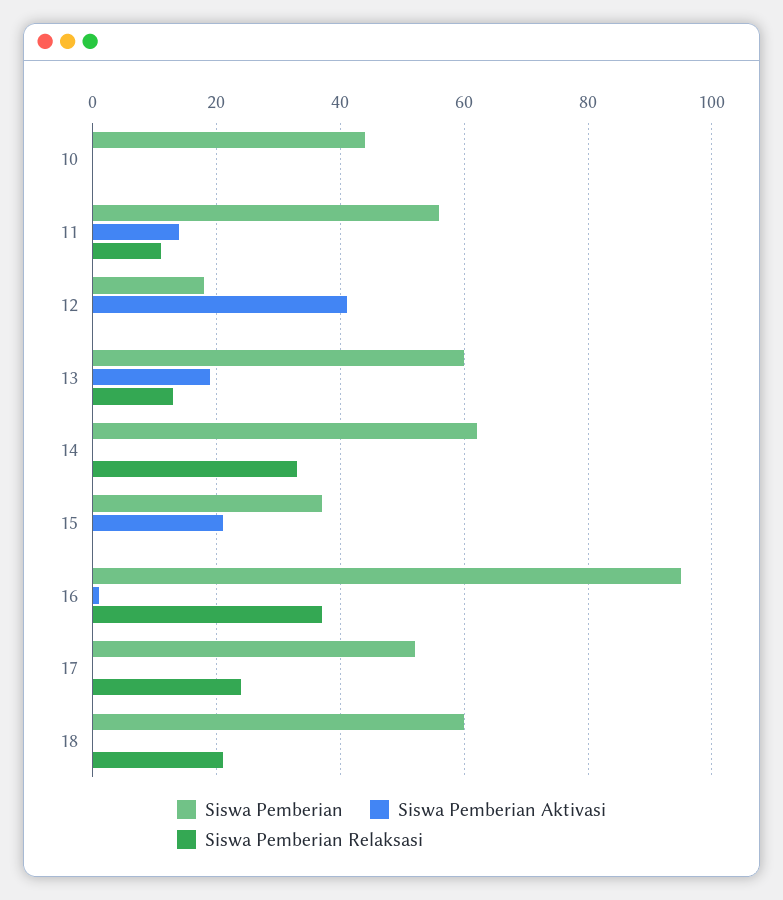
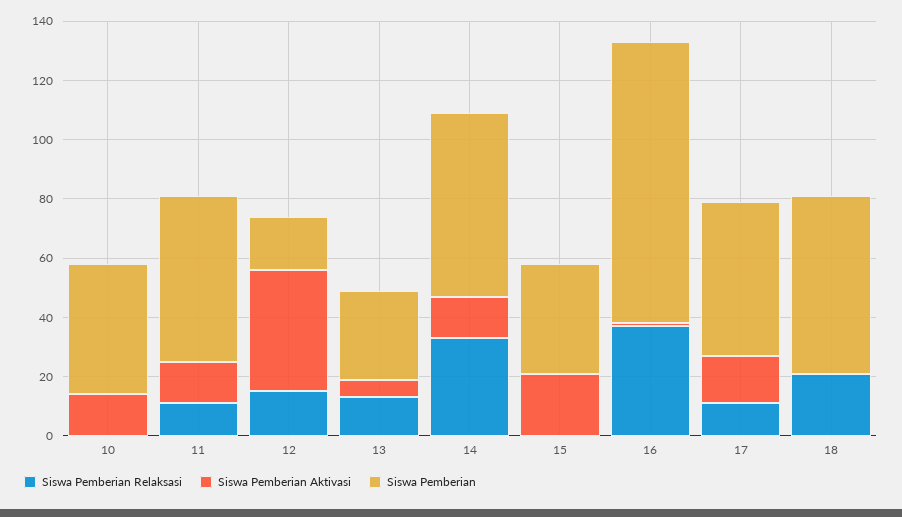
Siswa Pemberian Aktivasi, 10: 0 -> 15
Siswa Pemberian Relaksasi, 12: 0 -> 15
Siswa Pemberian, 13: 60 -> 30
Siswa Pemberian Aktivasi, 13: 20 -> 5
Siswa Pemberian Aktivasi, 14: 0 -> 15
Siswa Pemberian Aktivasi, 17: 0 -> 15
Siswa Pemberian Relaksasi, 17: 25 -> 10

